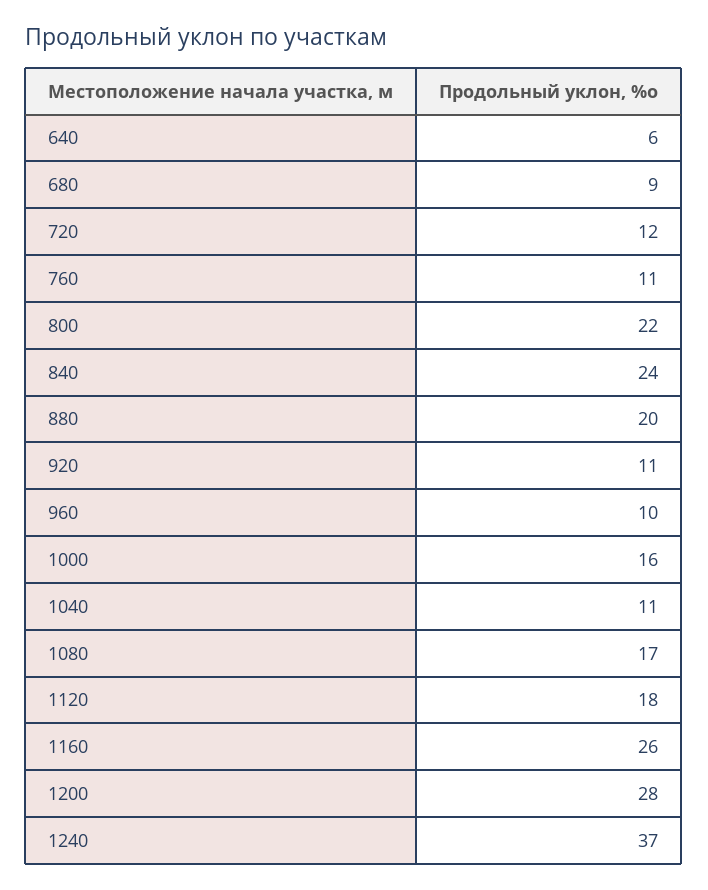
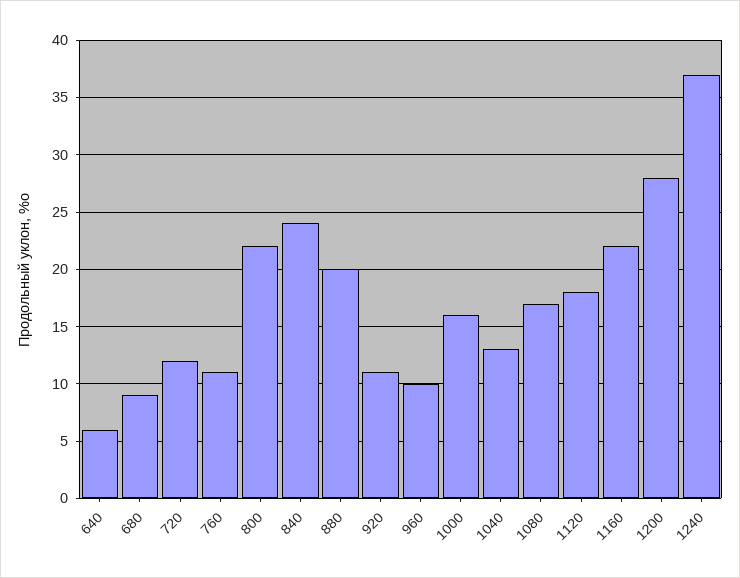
1040: 11 -> 13
1160: 26 -> 22

